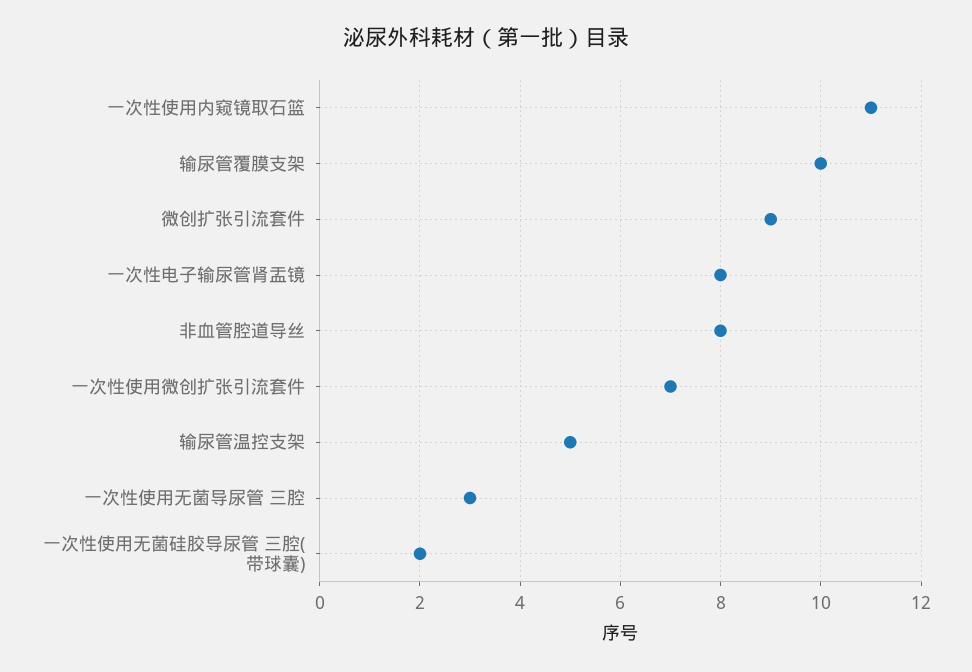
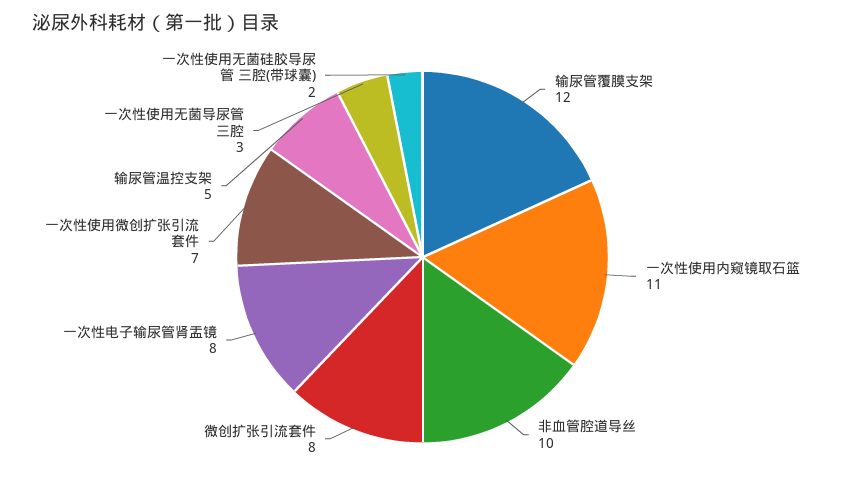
输尿管覆膜支架: 10 -> 12
微创扩张引流套件: 9 -> 8
非血管腔道导丝: 8 -> 10

